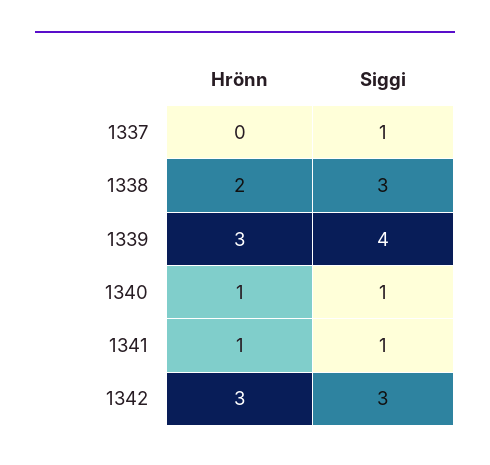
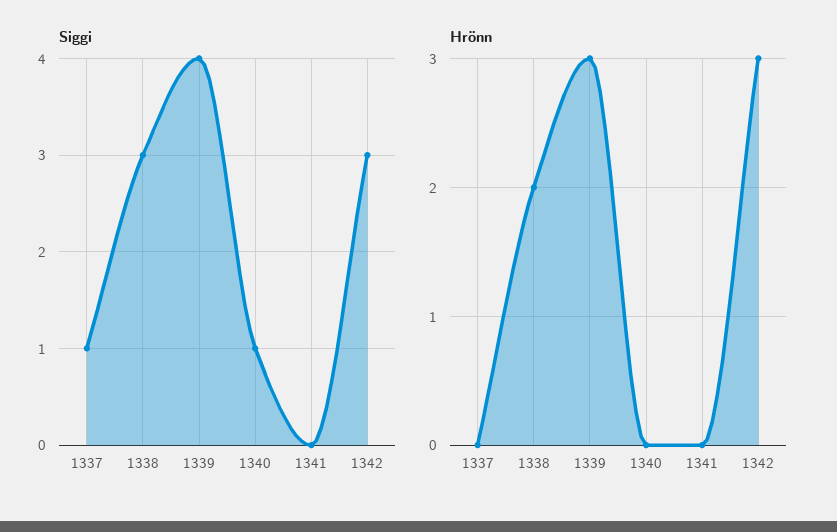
Hrönn, 1340: 1 -> 0
Hrönn, 1341: 1 -> 0
Siggi, 1341: 1 -> 0

